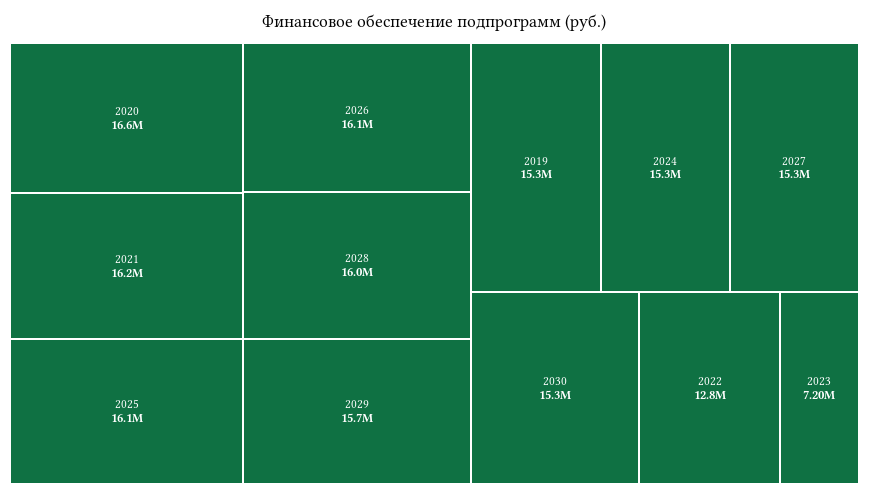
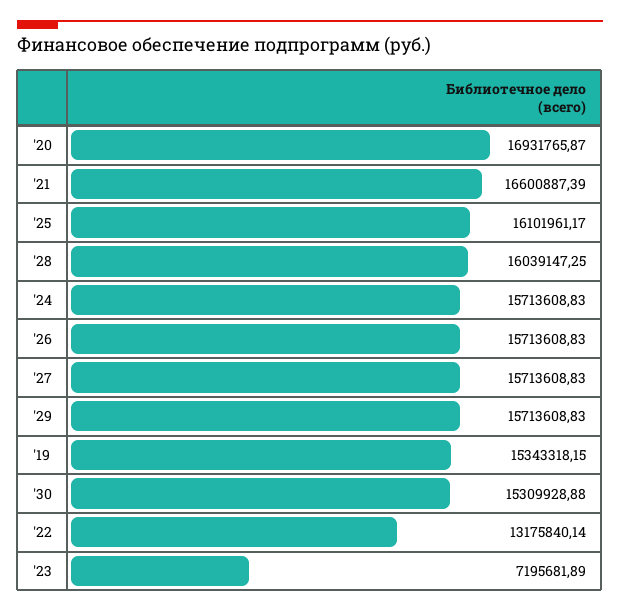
2020: 16600000 -> 16931765.87
2021: 16200000 -> 16600887.39
2026: 16100000 -> 15713608.83
2024: 15300000 -> 15713608.83
2027: 15300000 -> 15713608.83
2022: 12800000 -> 13175840.14

